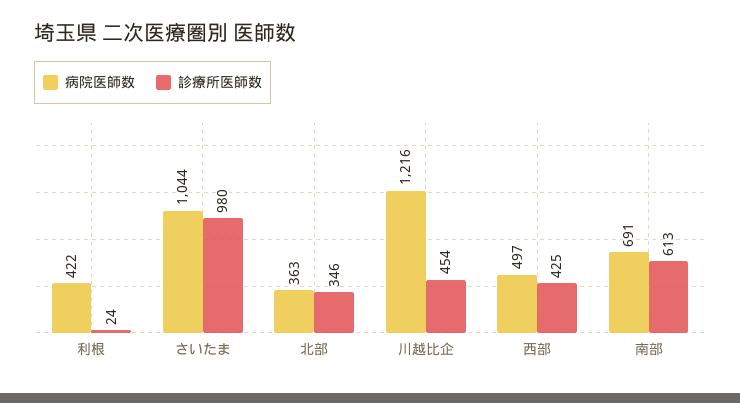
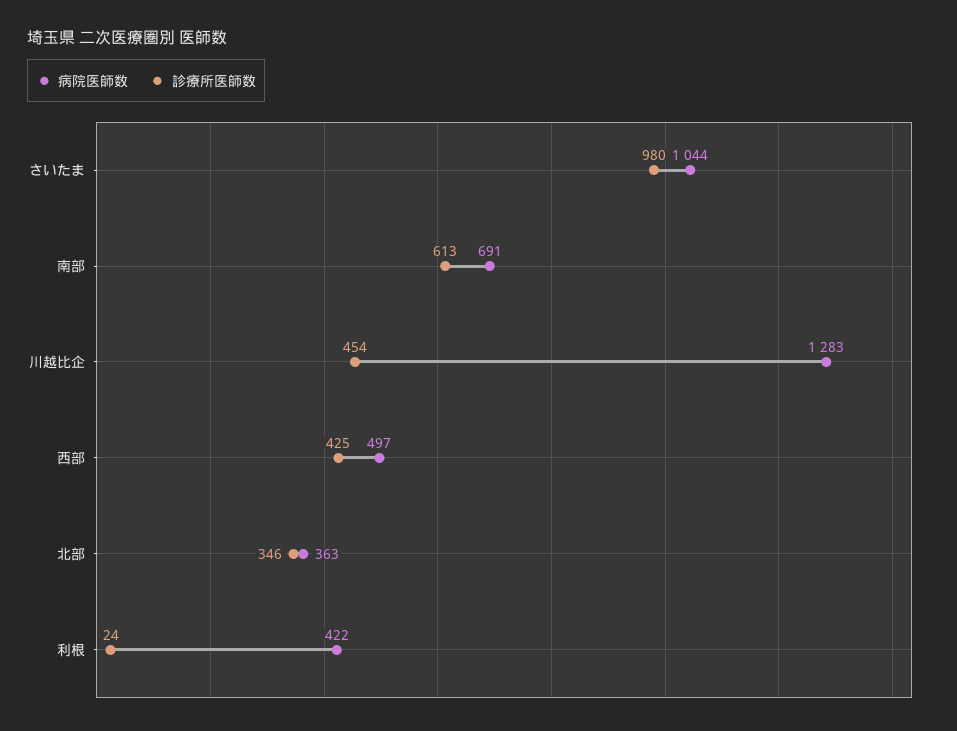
病院医師数, 川越比企: 1216 -> 1283

